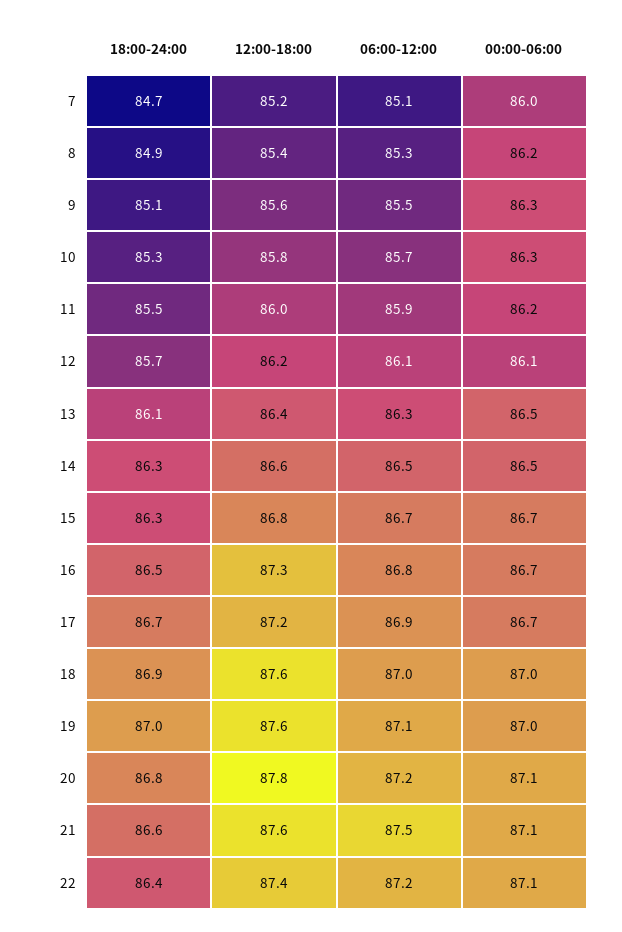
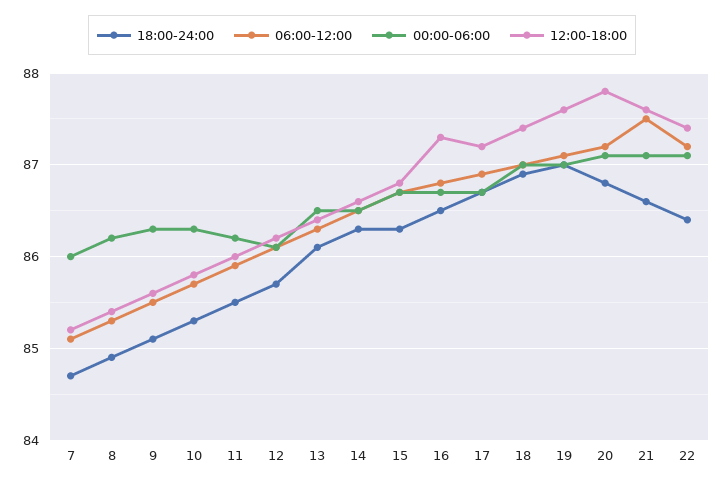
12:00-18:00, 18: 87.6 -> 87.4

